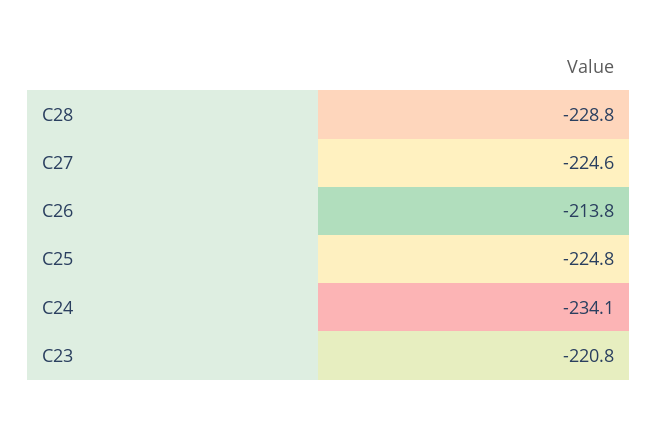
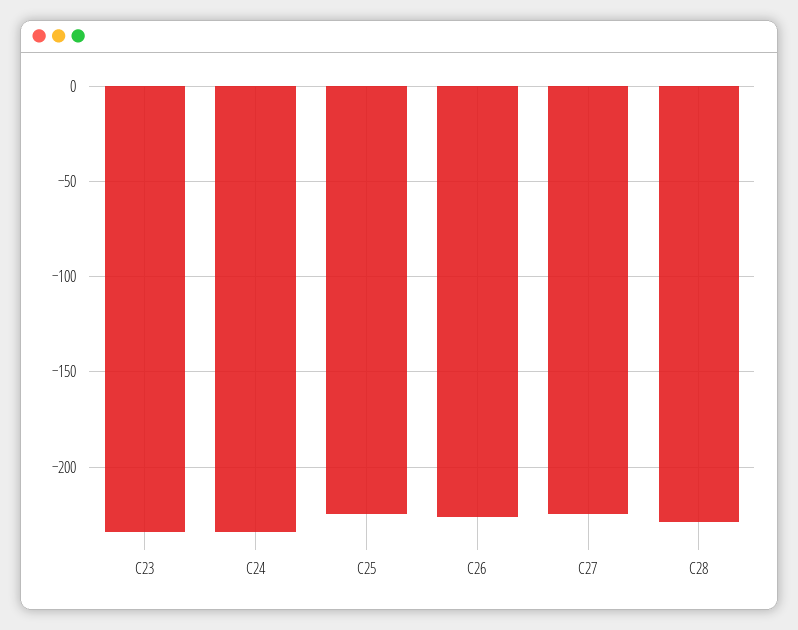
C26: -213.8 -> -225
C23: -220.8 -> -235

